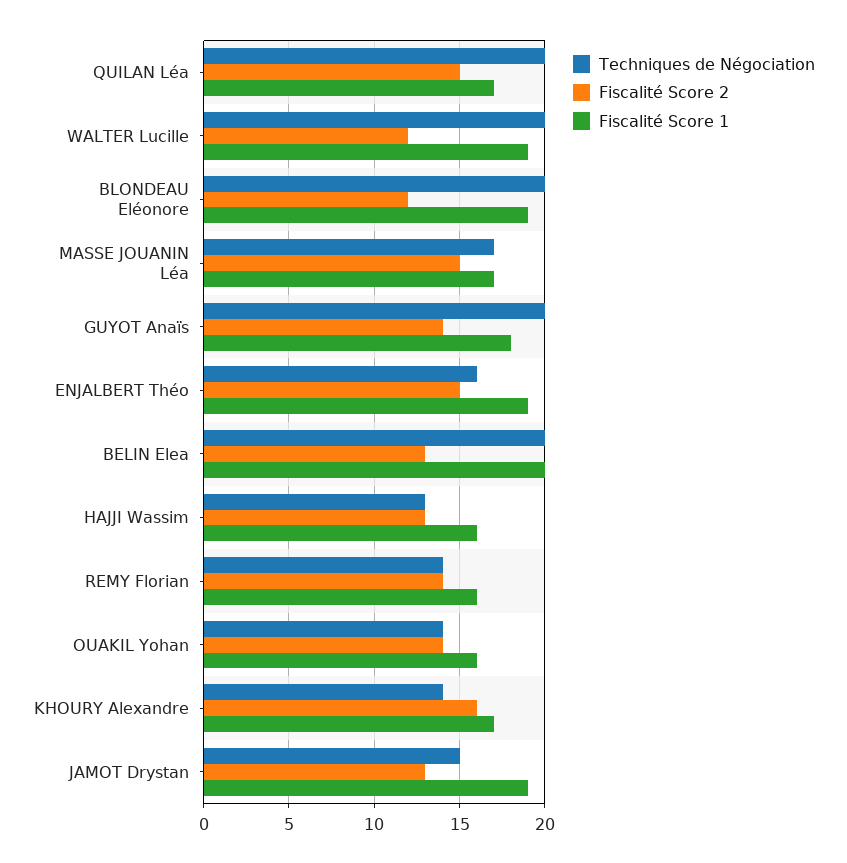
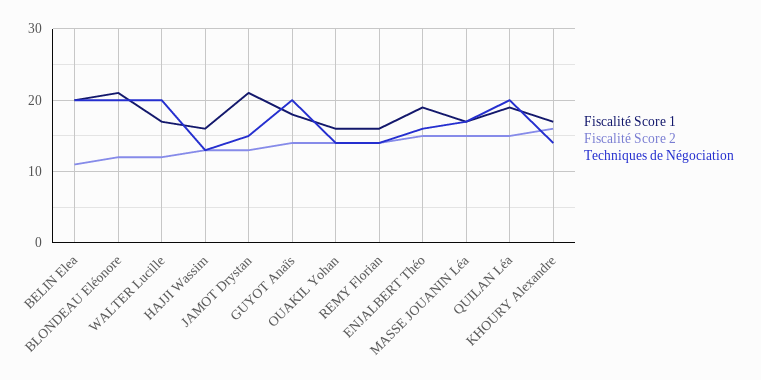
Fiscalité Score 1, QUILAN Léa: 17 -> 19
Fiscalité Score 1, WALTER Lucille: 19 -> 17
Fiscalité Score 1, BLONDEAU Eléonore: 19 -> 21
Fiscalité Score 2, BELIN Elea: 13 -> 11
Fiscalité Score 1, JAMOT Drystan: 19 -> 21

